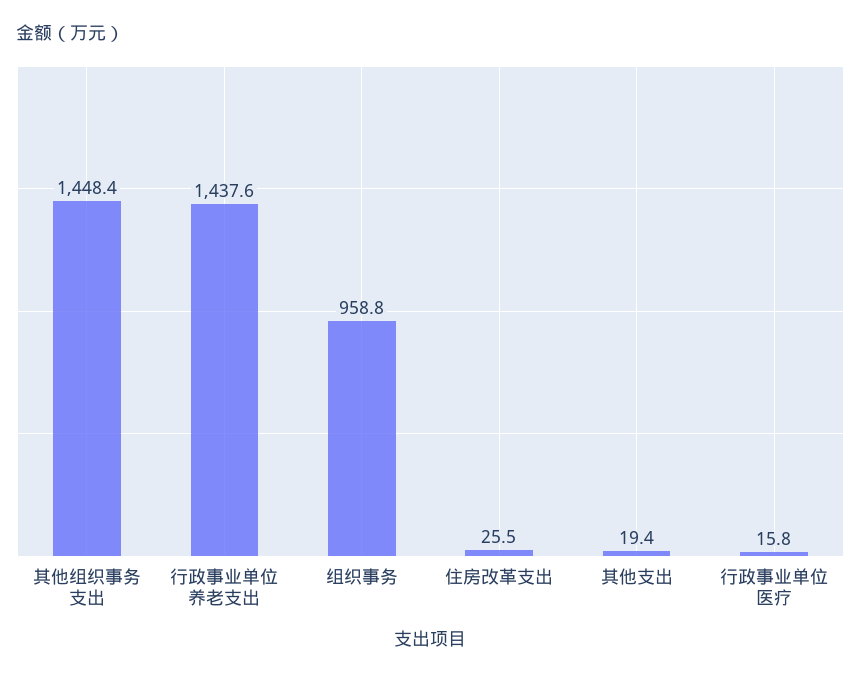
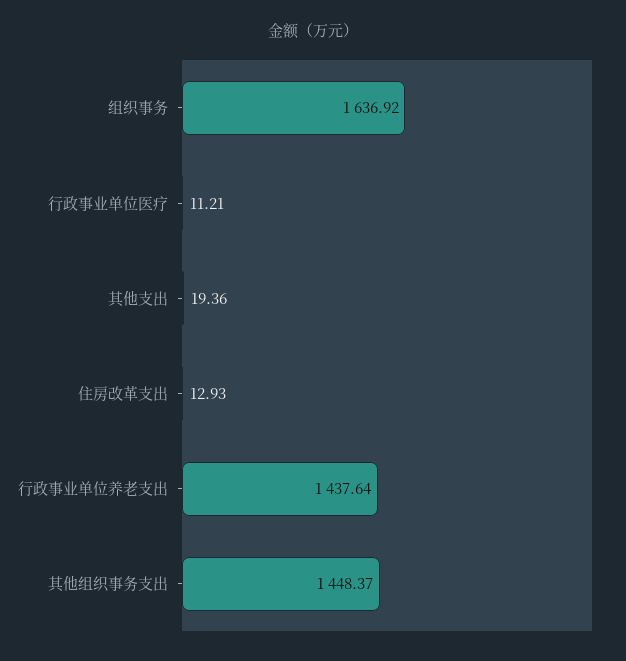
组织事务: 958.8 -> 1636.92
住房改革支出: 25.5 -> 12.93
行政事业单位医疗: 15.8 -> 11.21

